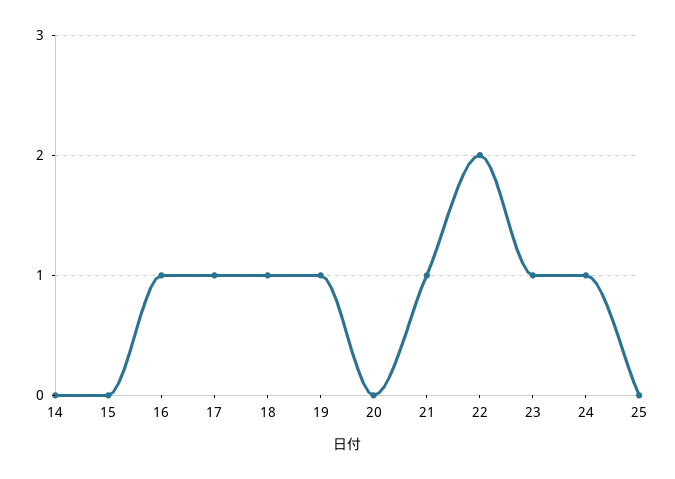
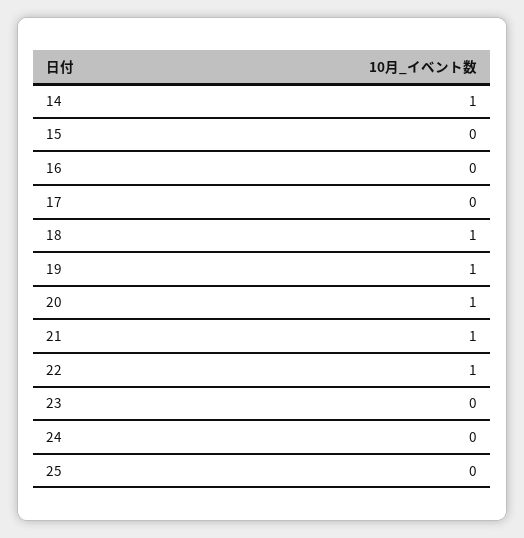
14: 0 -> 1
16: 1 -> 0
17: 1 -> 0
20: 0 -> 1
22: 2 -> 1
23: 1 -> 0
24: 1 -> 0

